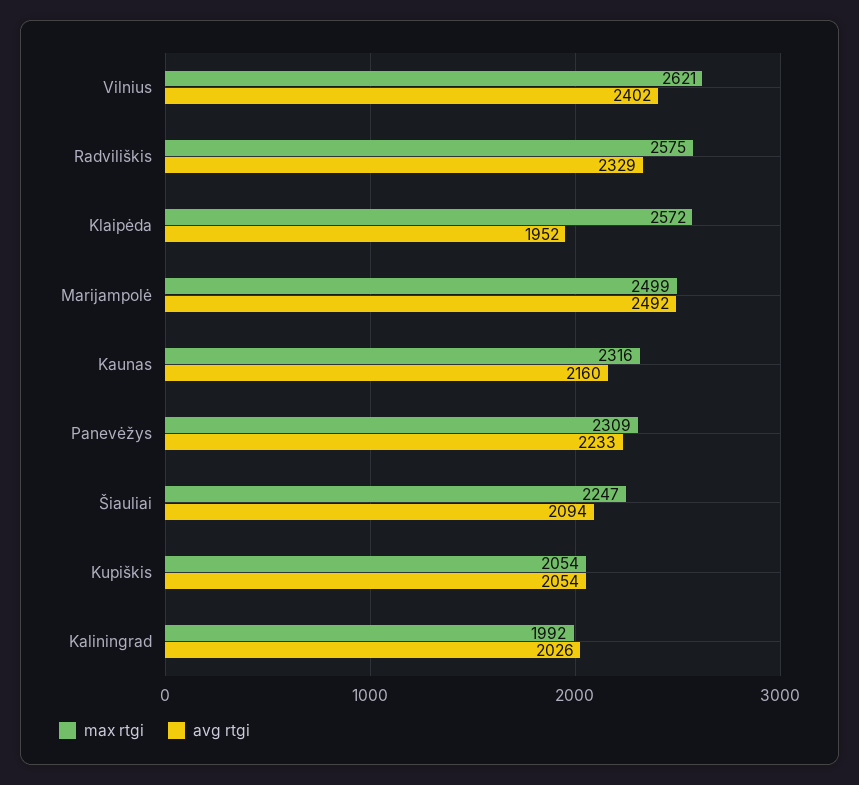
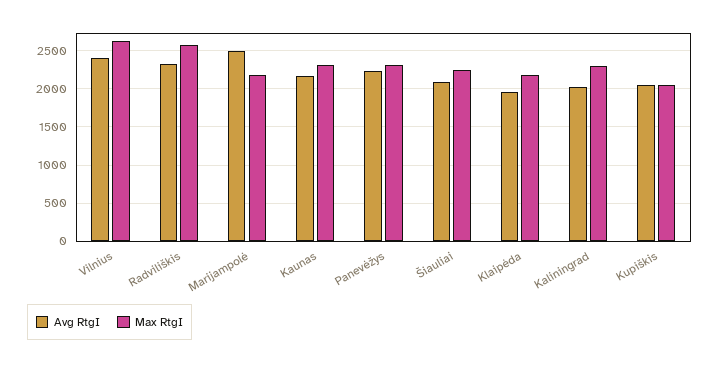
max rtgi, Klaipėda: 2572 -> 2200
max rtgi, Marijampolė: 2499 -> 2200
max rtgi, Kaliningrad: 1992 -> 2300

